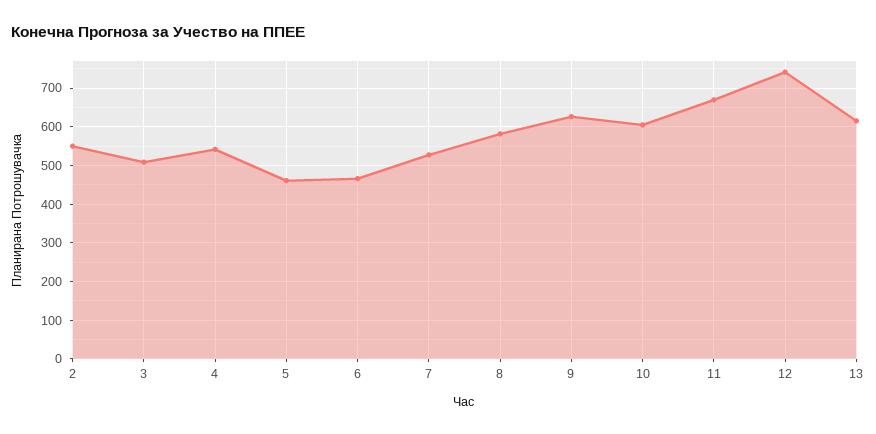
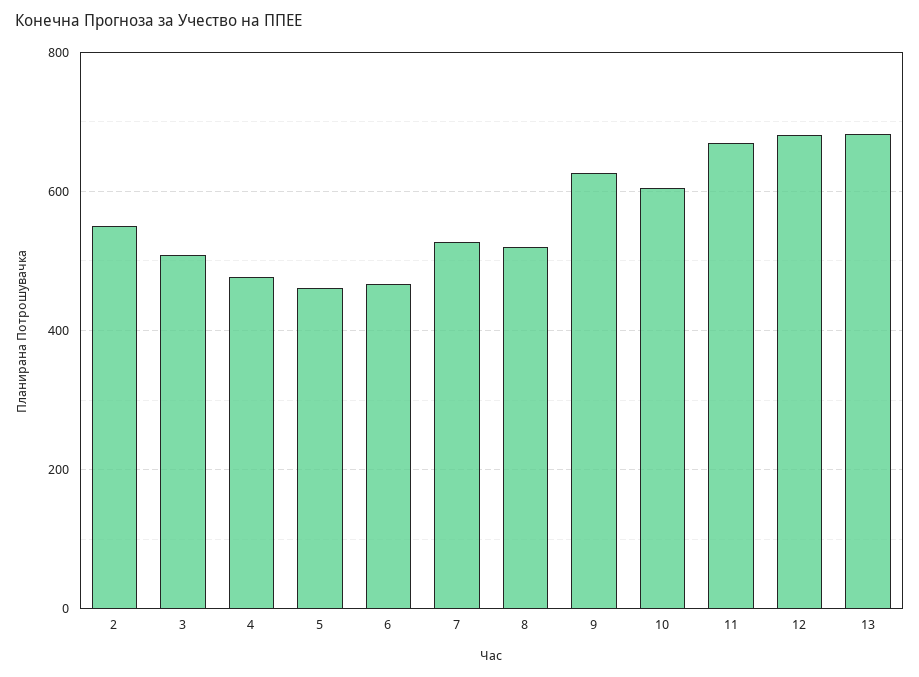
4: 540 -> 480
8: 580 -> 520
12: 740 -> 680
13: 620 -> 680

